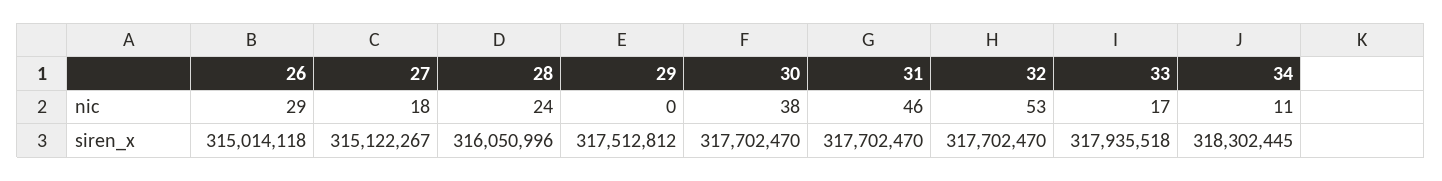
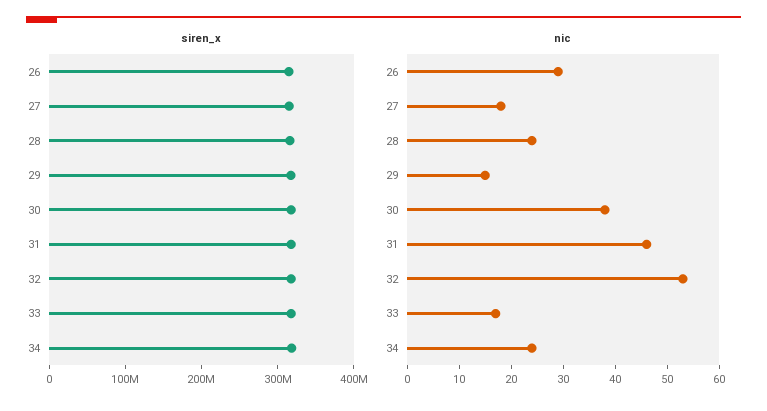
nic, 29: 0 -> 15
nic, 34: 11 -> 25

